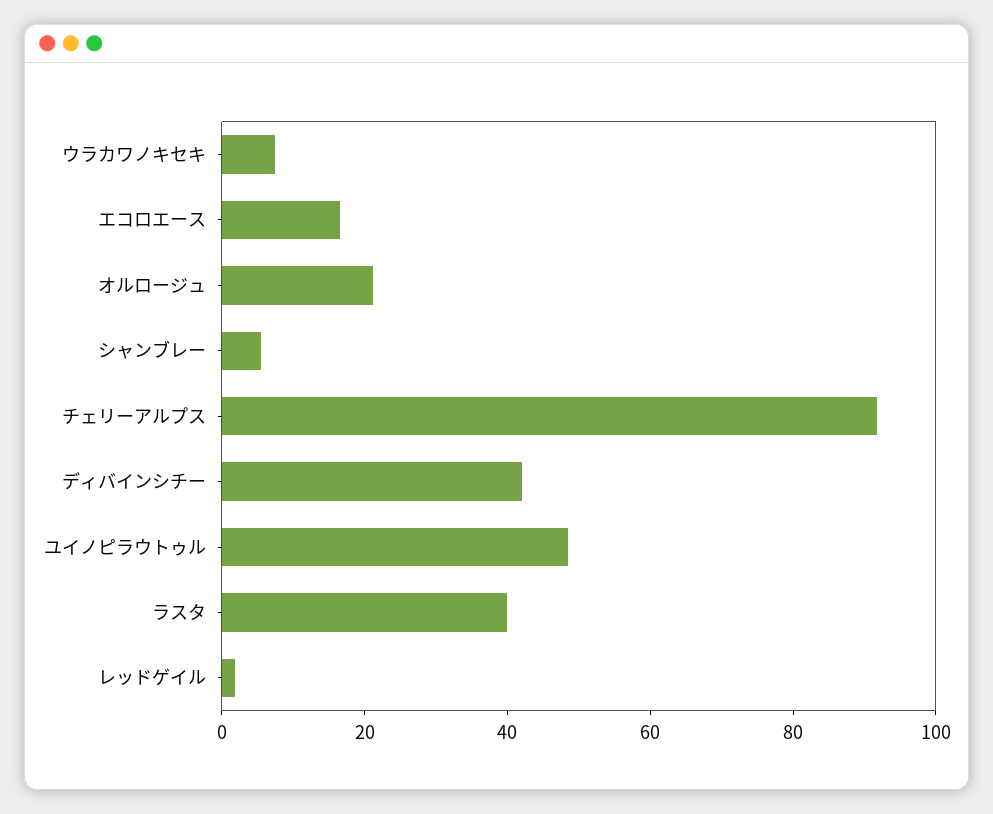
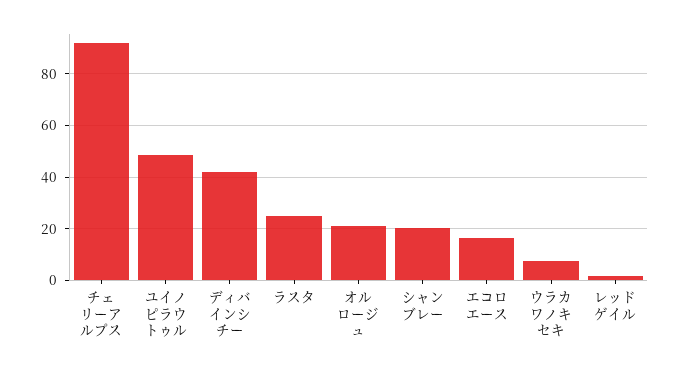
シャンブレー: 5 -> 20
ラスタ: 40 -> 25

